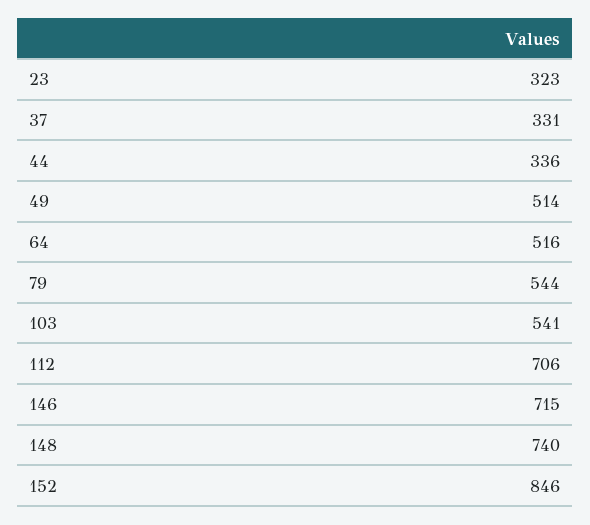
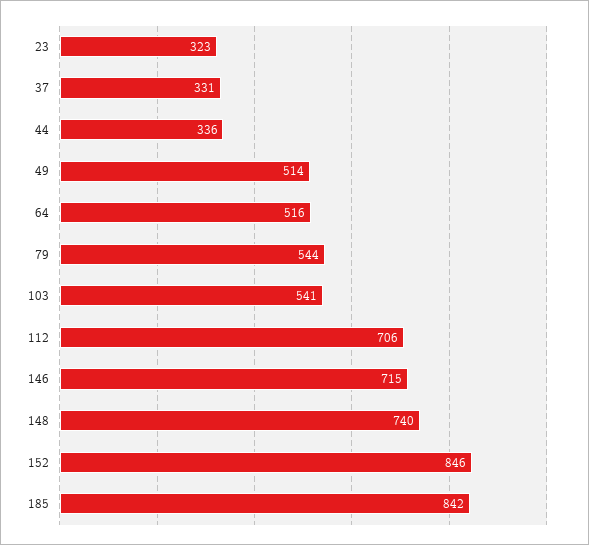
185: none -> 842

